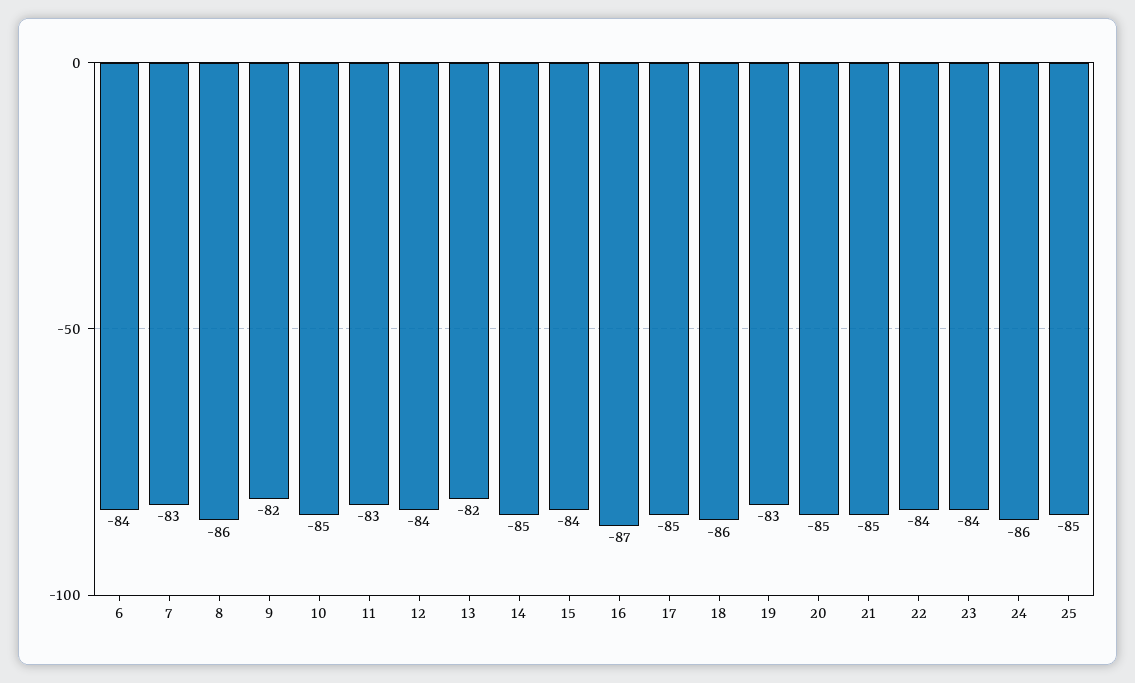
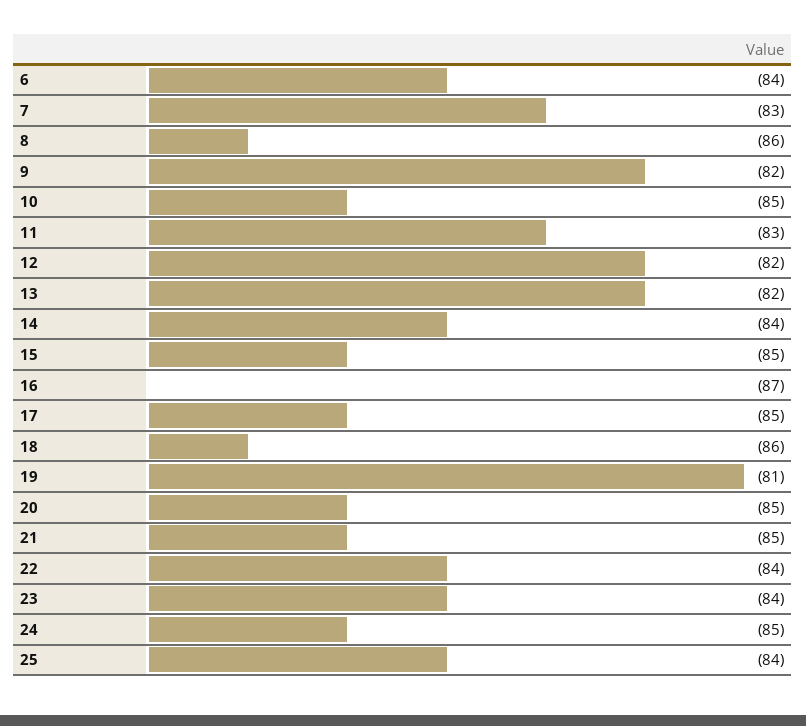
12: -84 -> -82
14: -85 -> -84
15: -84 -> -85
19: -83 -> -81
24: -86 -> -85
25: -85 -> -84

